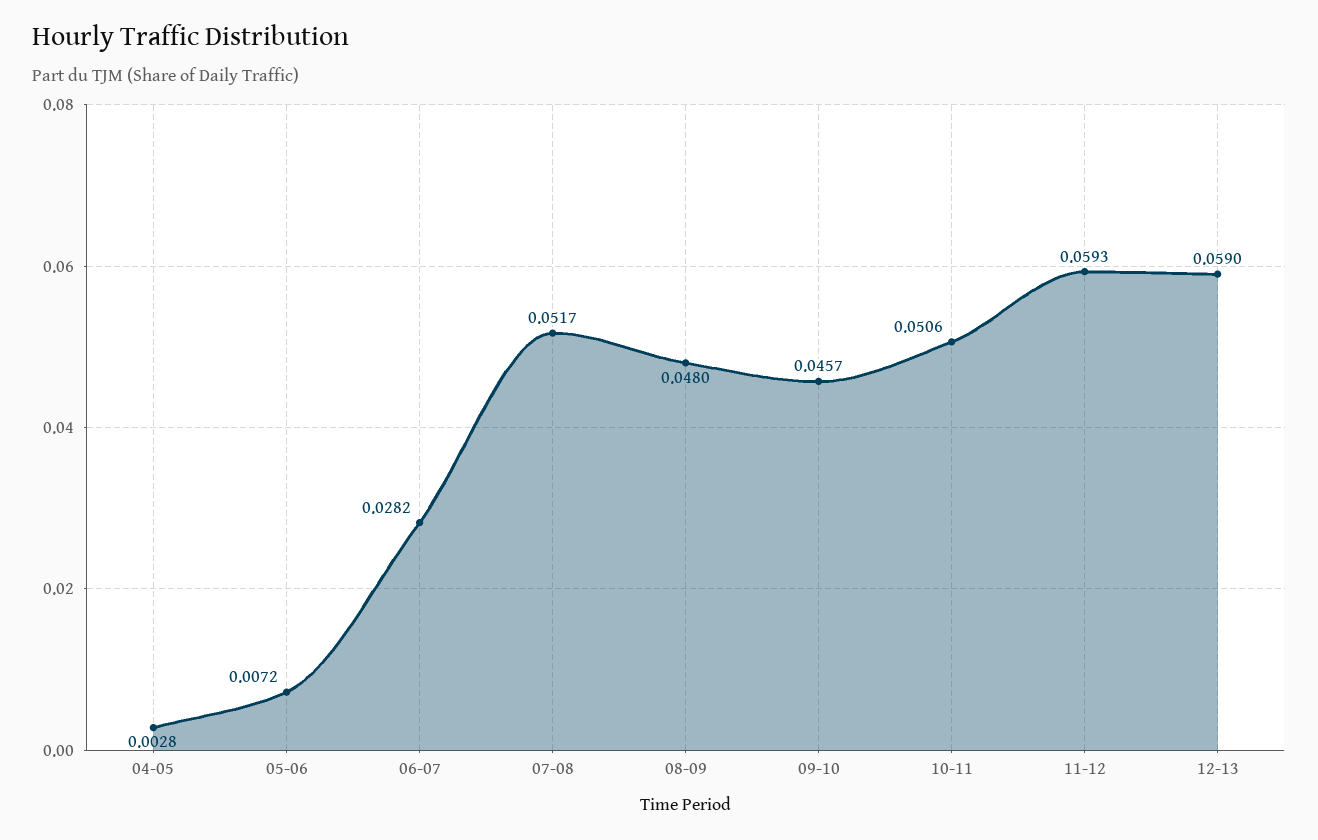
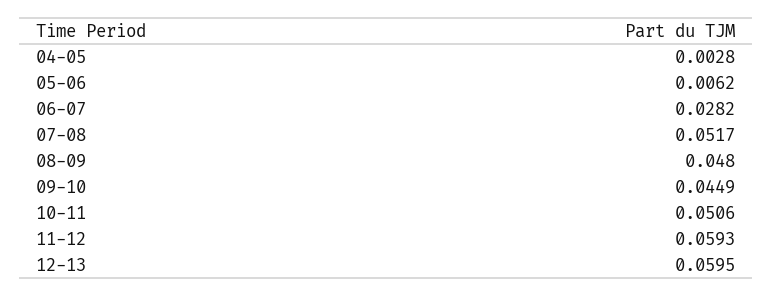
05-06: 0.0072 -> 0.0062
09-10: 0.0457 -> 0.0449
12-13: 0.059 -> 0.0595

